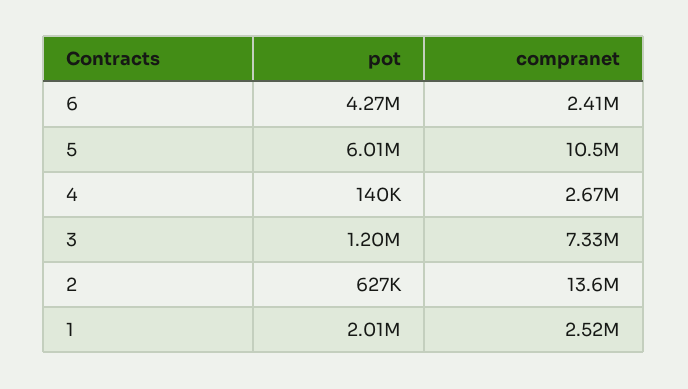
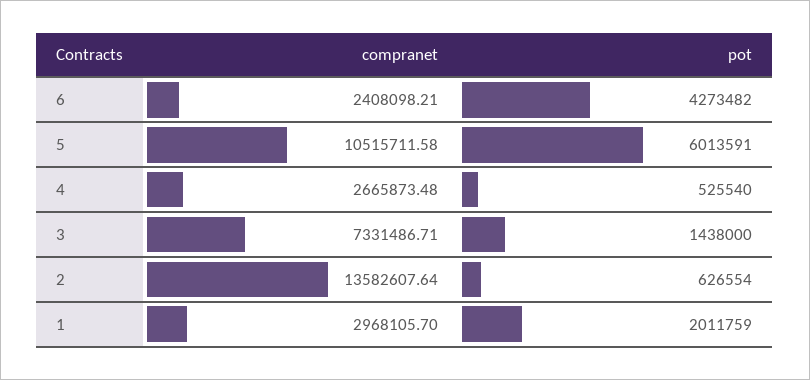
pot, 4: 140000 -> 525540
pot, 3: 1200000 -> 1438000
compranet, 1: 2520000 -> 2968105.7

